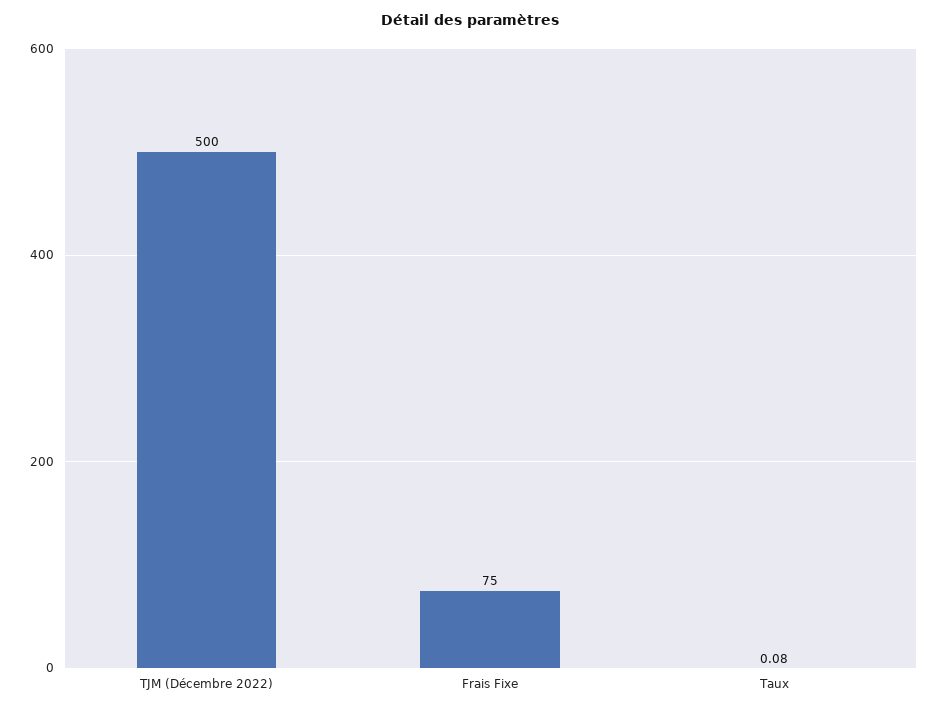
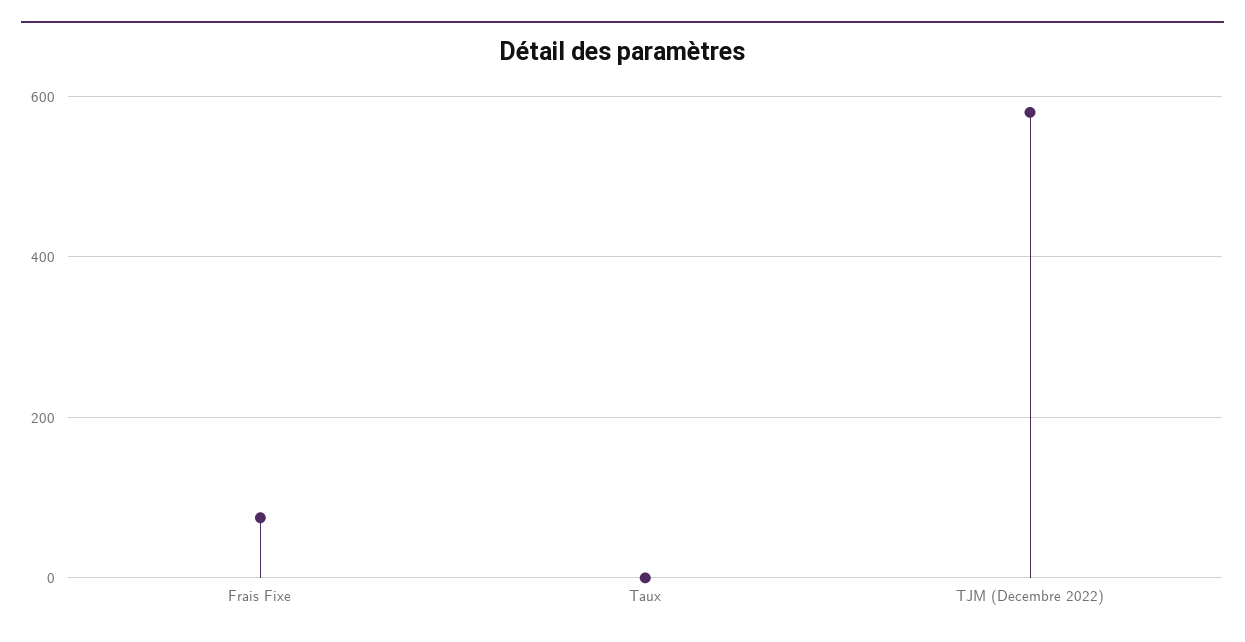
TJM (Décembre 2022): 500 -> 580

